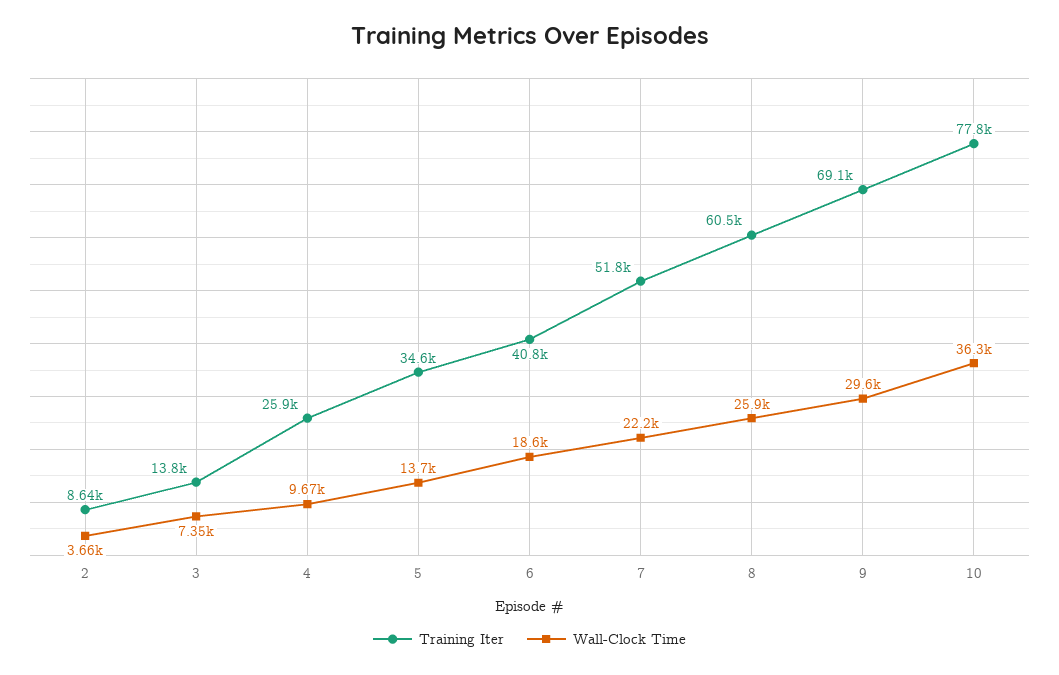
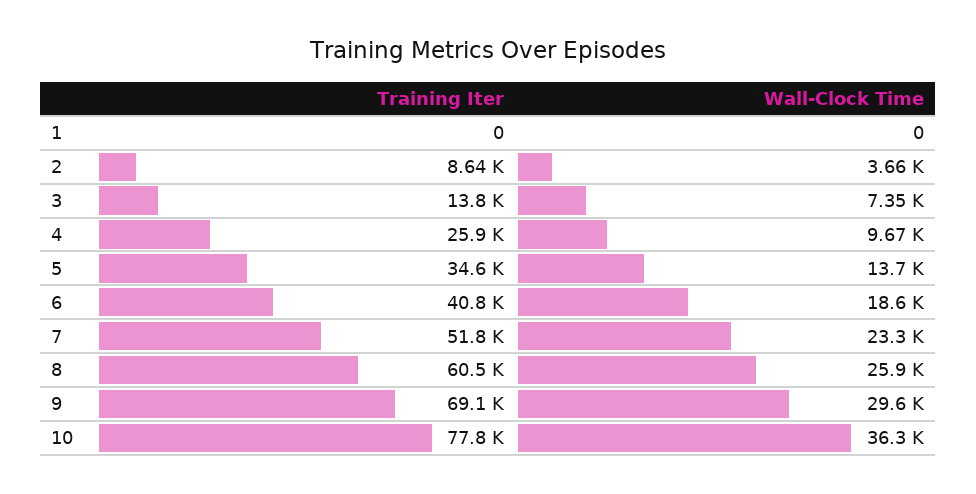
Wall-Clock Time, 7: 22200 -> 23300
Training Iter, 1: none -> 0
Wall-Clock Time, 1: none -> 0

